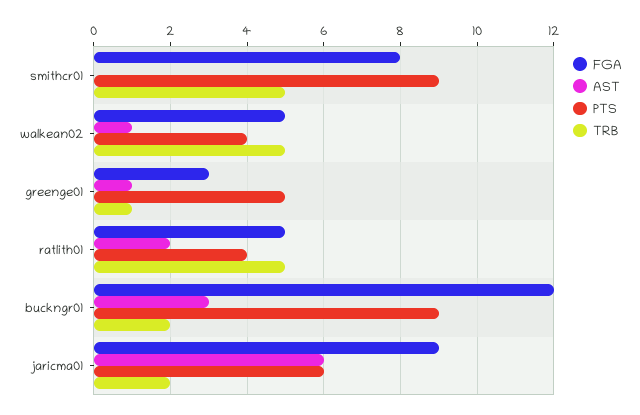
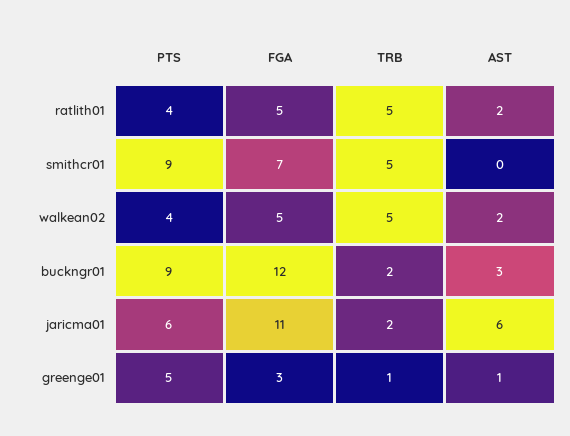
FGA, smithcr01: 8 -> 7
AST, walkean02: 1 -> 2
FGA, jaricma01: 9 -> 11

